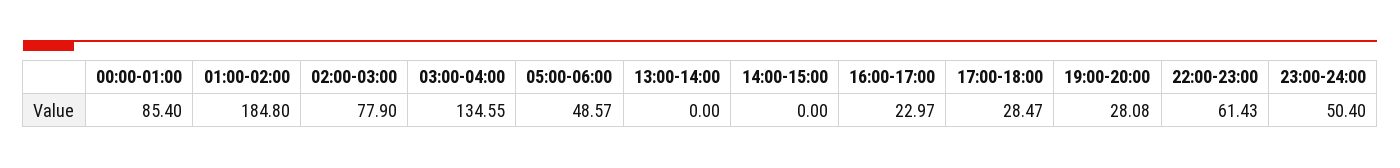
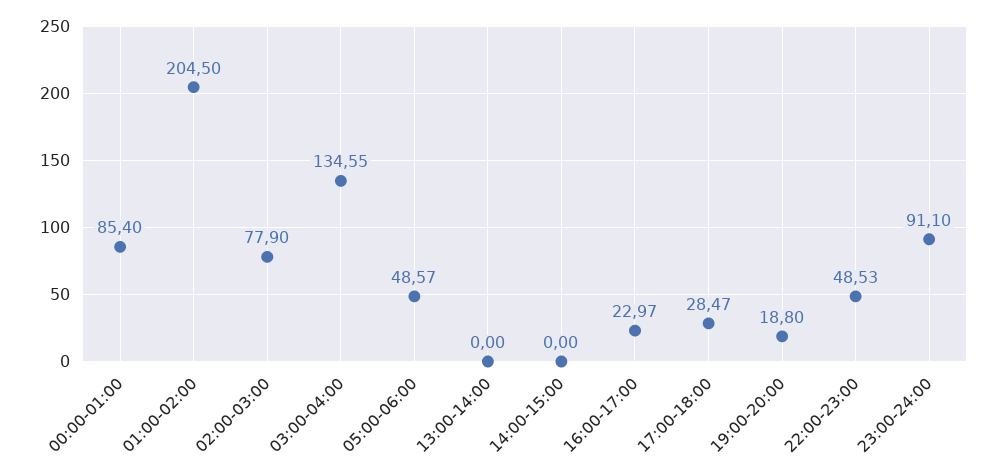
01:00-02:00: 184.8 -> 204.5
19:00-20:00: 28.08 -> 18.8
22:00-23:00: 61.43 -> 48.53
23:00-24:00: 50.4 -> 91.1

